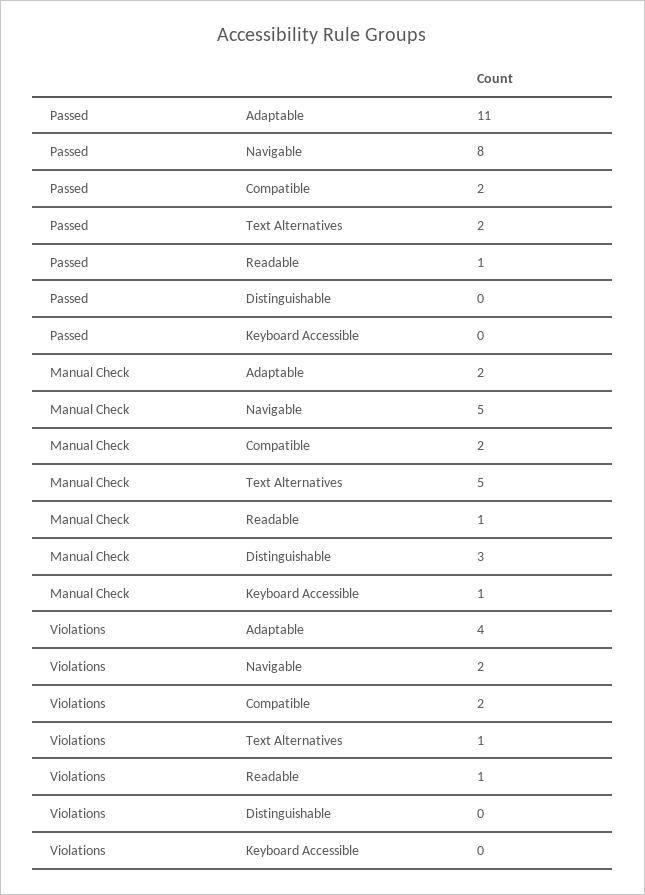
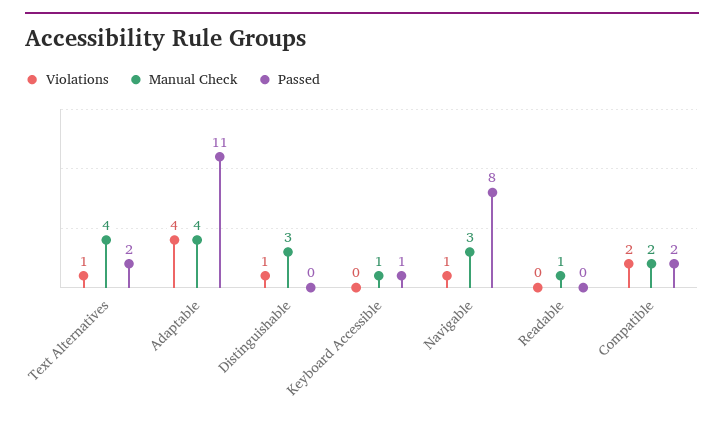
Passed, Readable: 1 -> 0
Passed, Keyboard Accessible: 0 -> 1
Manual Check, Adaptable: 2 -> 4
Manual Check, Navigable: 5 -> 3
Manual Check, Text Alternatives: 5 -> 4
Violations, Navigable: 2 -> 1
Violations, Readable: 1 -> 0
Violations, Distinguishable: 0 -> 1

